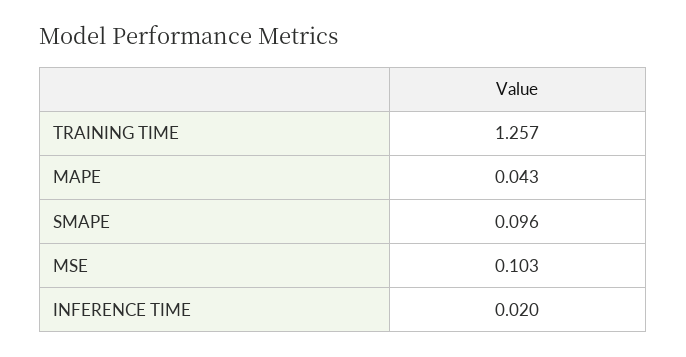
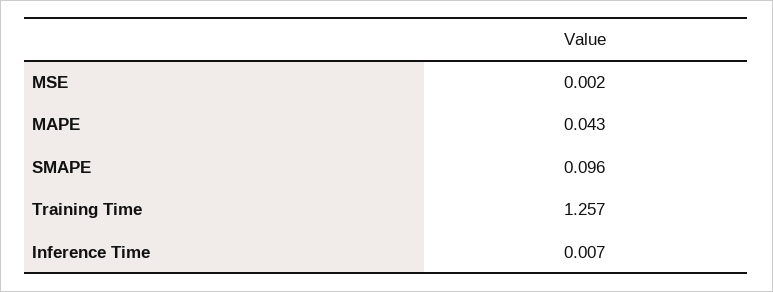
MSE: 0.103 -> 0.002
INFERENCE TIME: 0.02 -> 0.007

